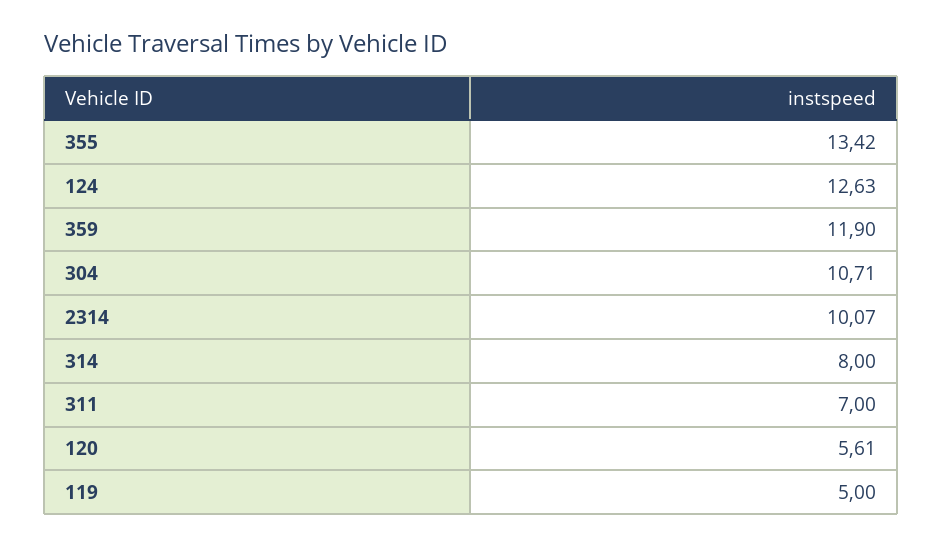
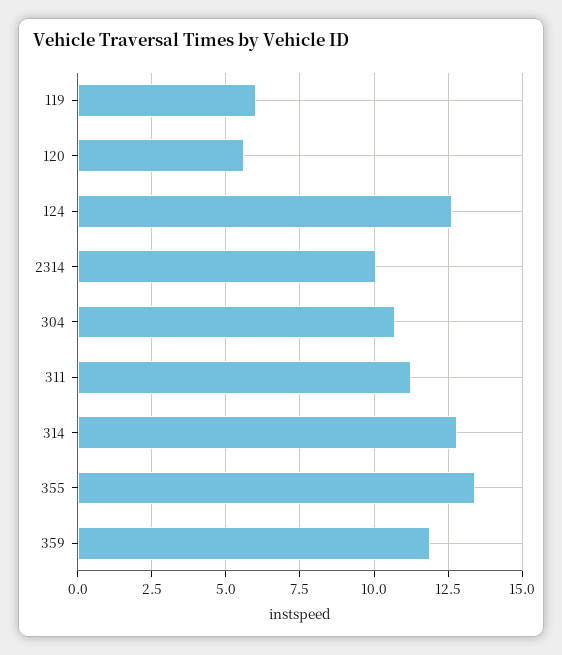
314: 8 -> 12.75
311: 7 -> 11.25
119: 5 -> 6

